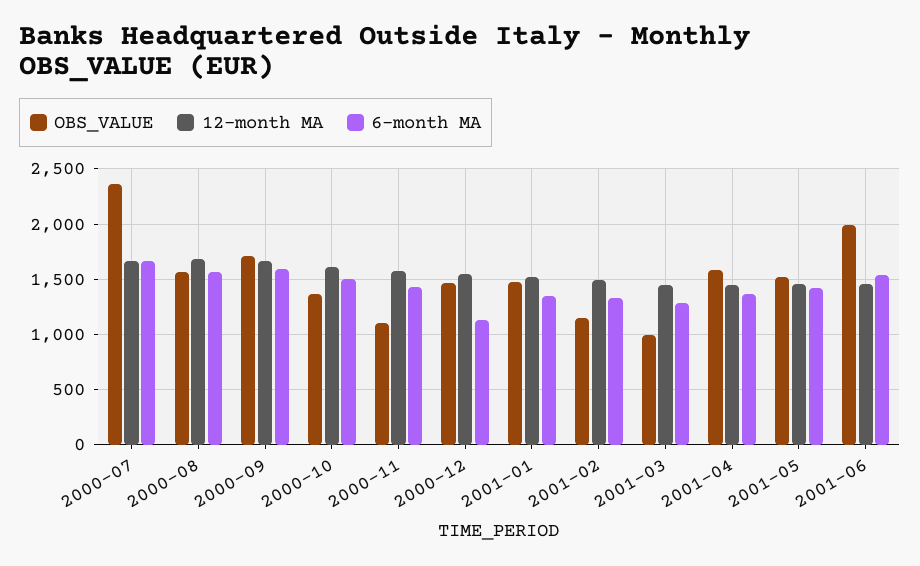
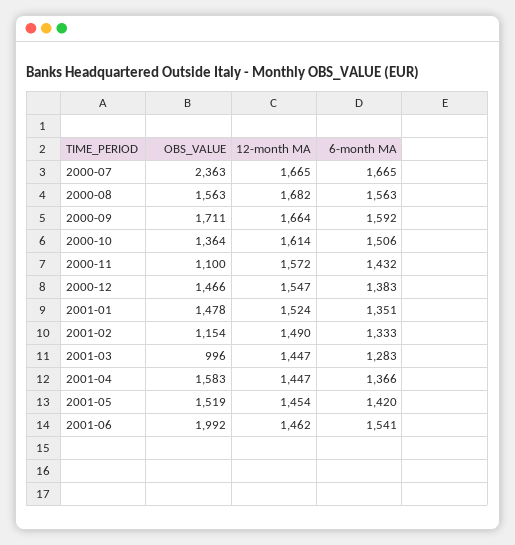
6-month MA, 2000-12: 1100 -> 1383

